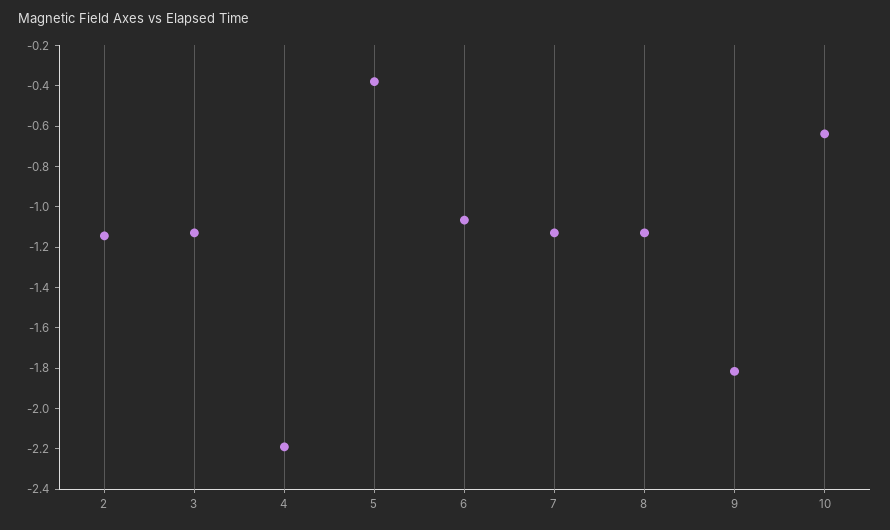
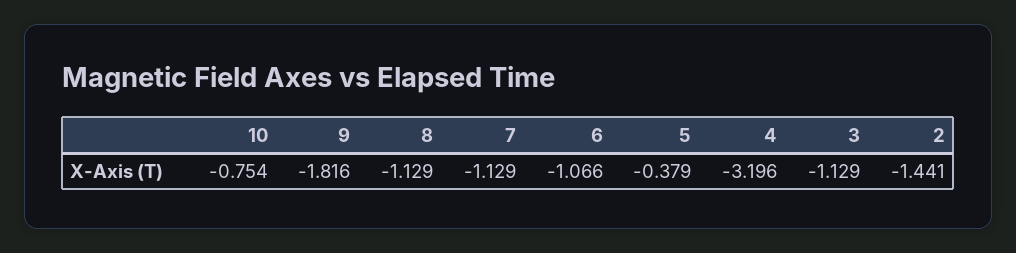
2: -1.15 -> -1.441
4: -2.2 -> -3.196
10: -0.65 -> -0.754

